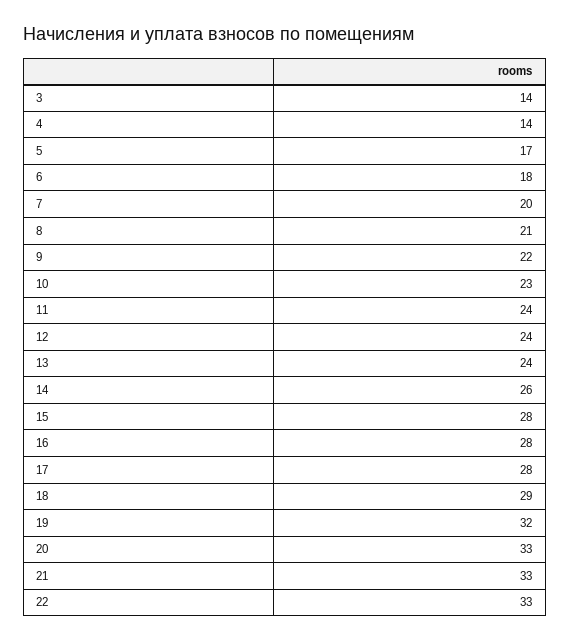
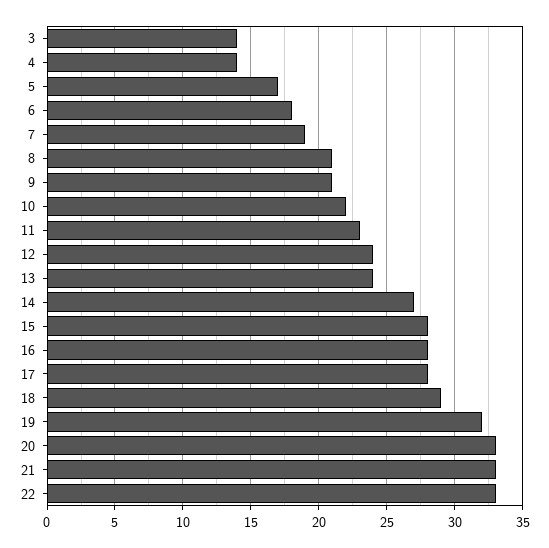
7: 20 -> 19
9: 22 -> 21
10: 23 -> 22
11: 24 -> 23
14: 26 -> 27

